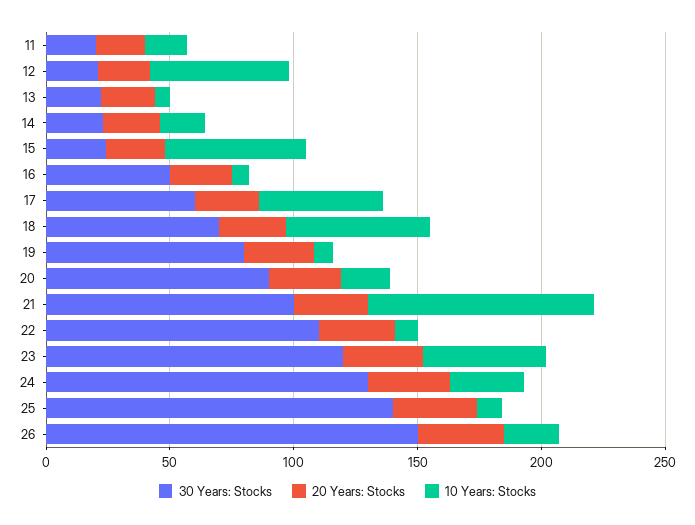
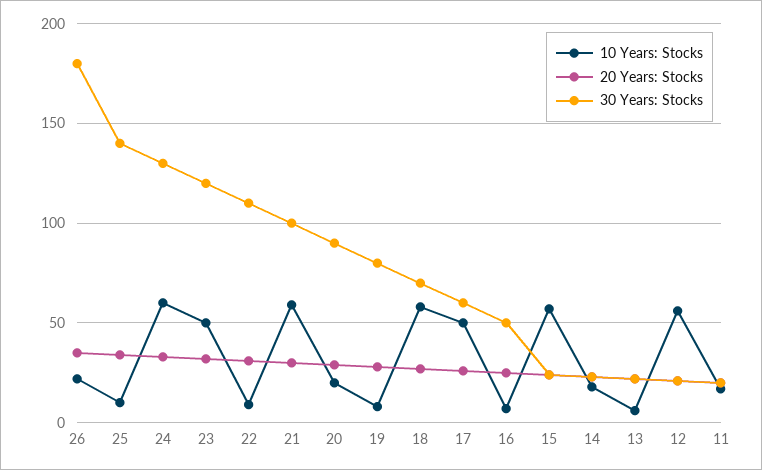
10 Years: Stocks, 21: 90 -> 60
10 Years: Stocks, 24: 30 -> 60
30 Years: Stocks, 26: 150 -> 180

